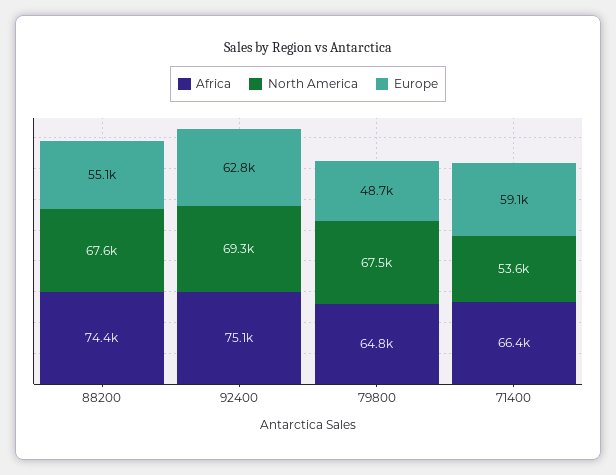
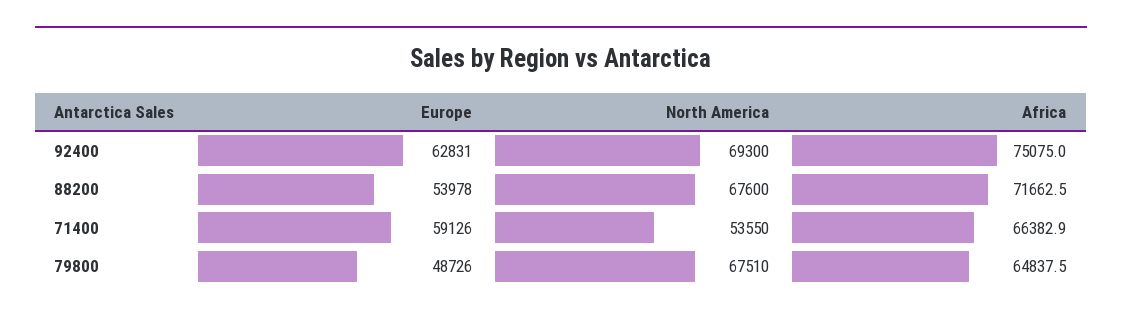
Africa, 88200: 74400 -> 71662.5
Europe, 88200: 55100 -> 53978

